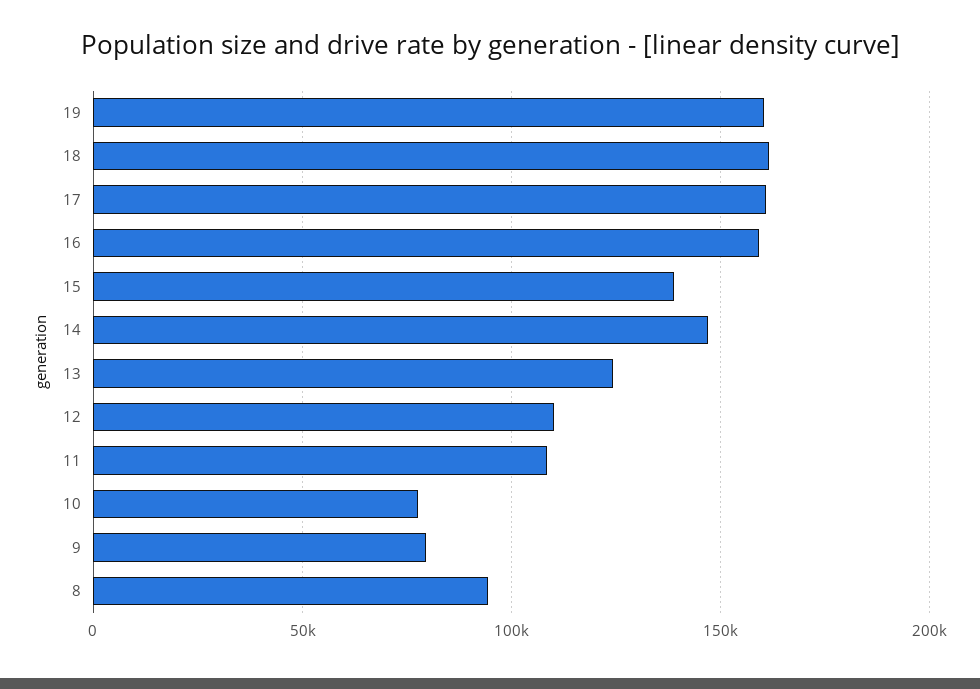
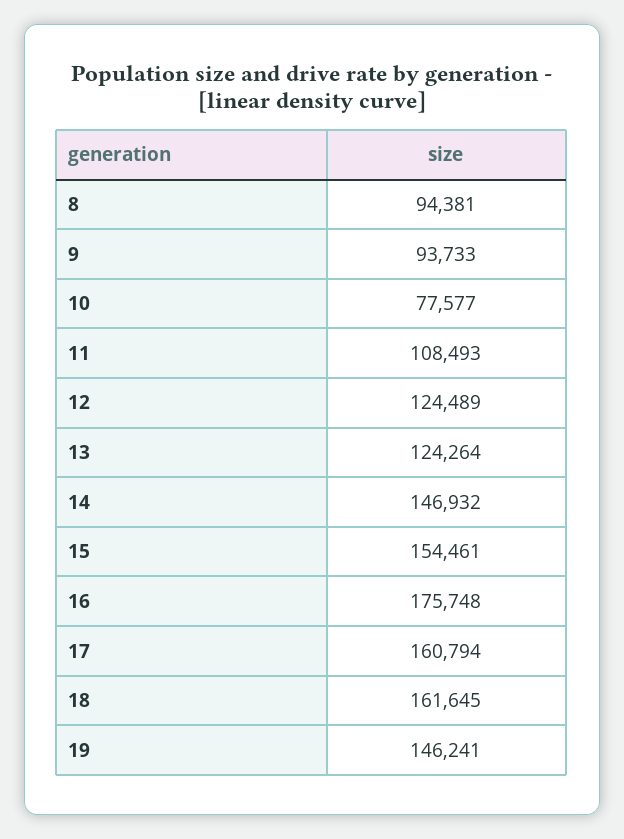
19: 160000 -> 146241
16: 160000 -> 175748
15: 140000 -> 154461
12: 110000 -> 124489
9: 80000 -> 93733

